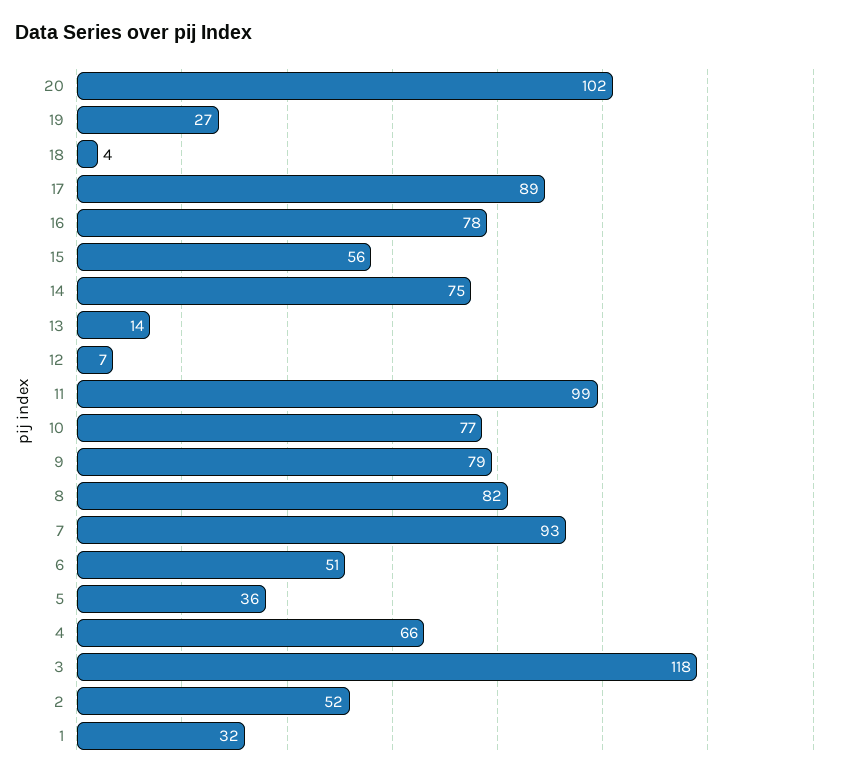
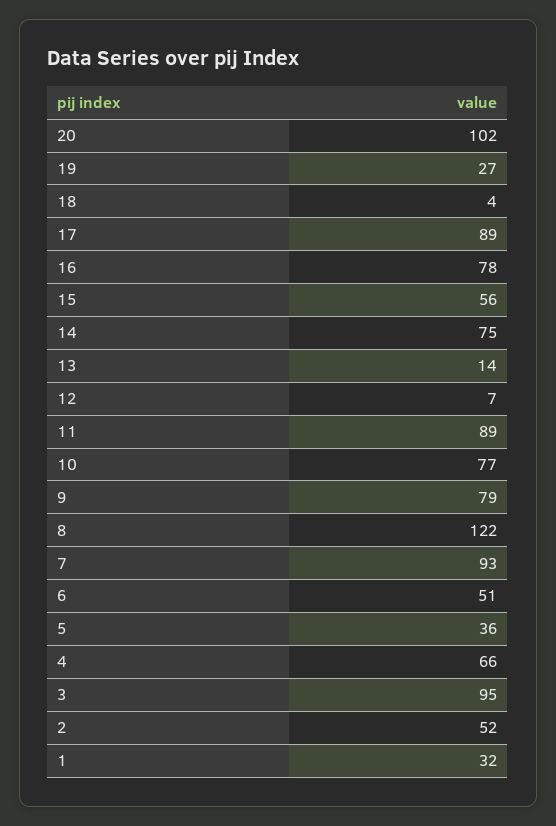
11: 99 -> 89
8: 82 -> 122
3: 118 -> 95

